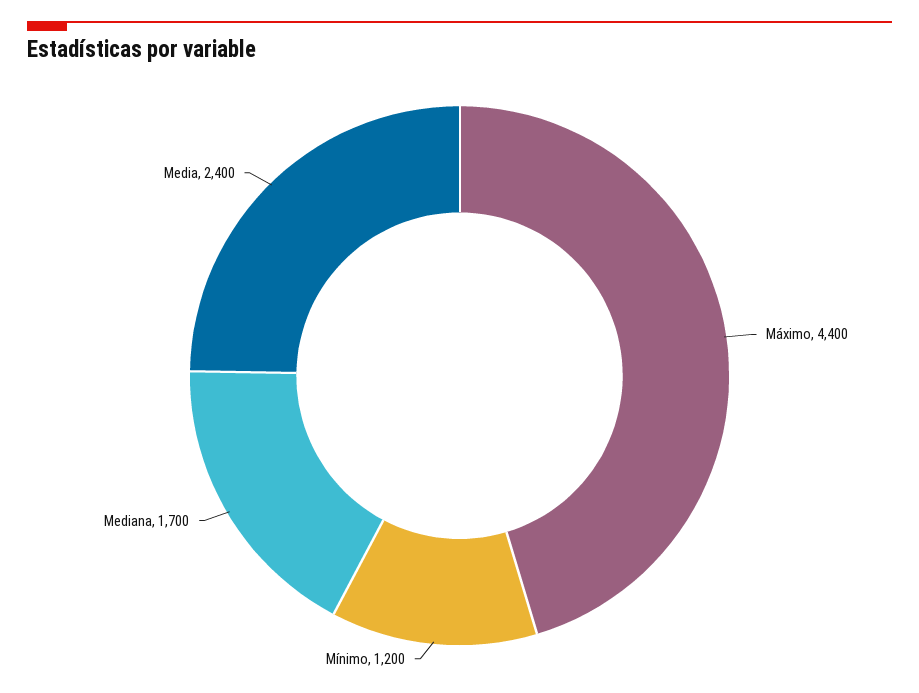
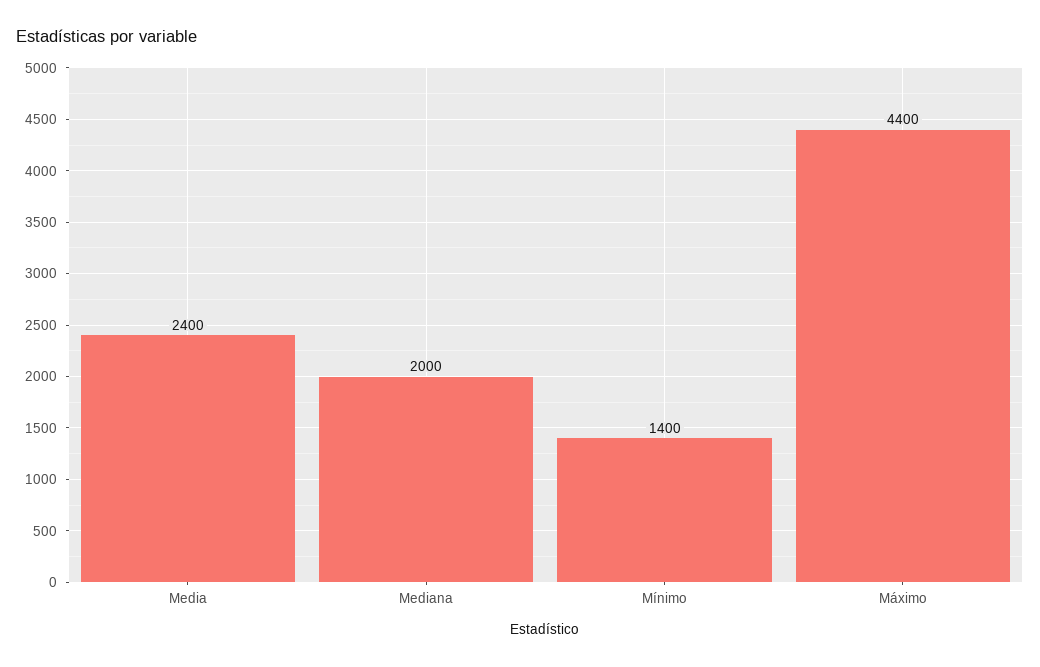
Mínimo: 1200 -> 1400
Mediana: 1700 -> 2000

